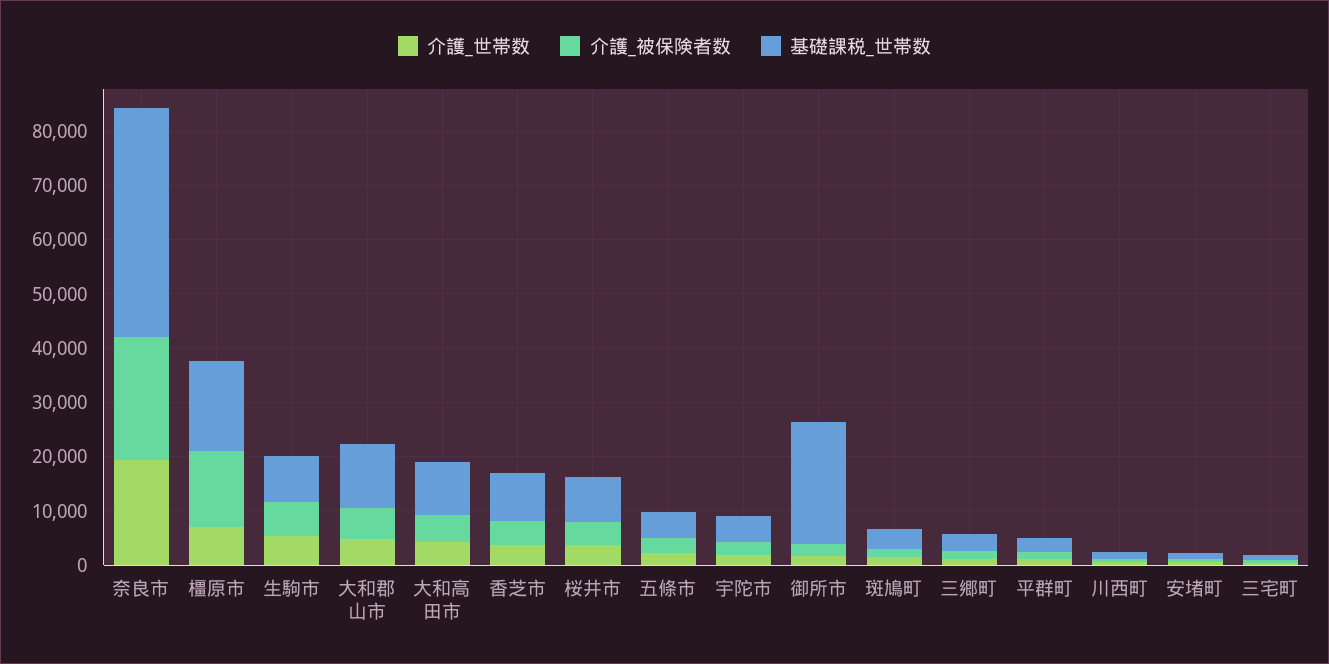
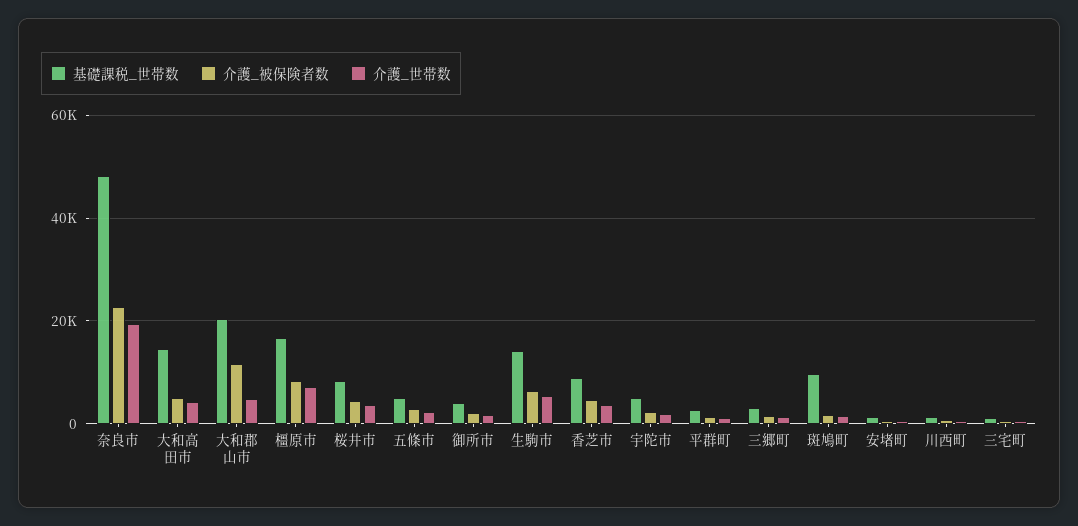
基礎課税_世帯数, 奈良市: 42000 -> 48000
介護_被保険者数, 橿原市: 14000 -> 8000
基礎課税_世帯数, 生駒市: 8000 -> 14000
介護_被保険者数, 大和郡山市: 6000 -> 12000
基礎課税_世帯数, 大和郡山市: 12000 -> 20000
基礎課税_世帯数, 大和高田市: 10000 -> 14000
基礎課税_世帯数, 御所市: 22000 -> 4000
基礎課税_世帯数, 斑鳩町: 4000 -> 10000

